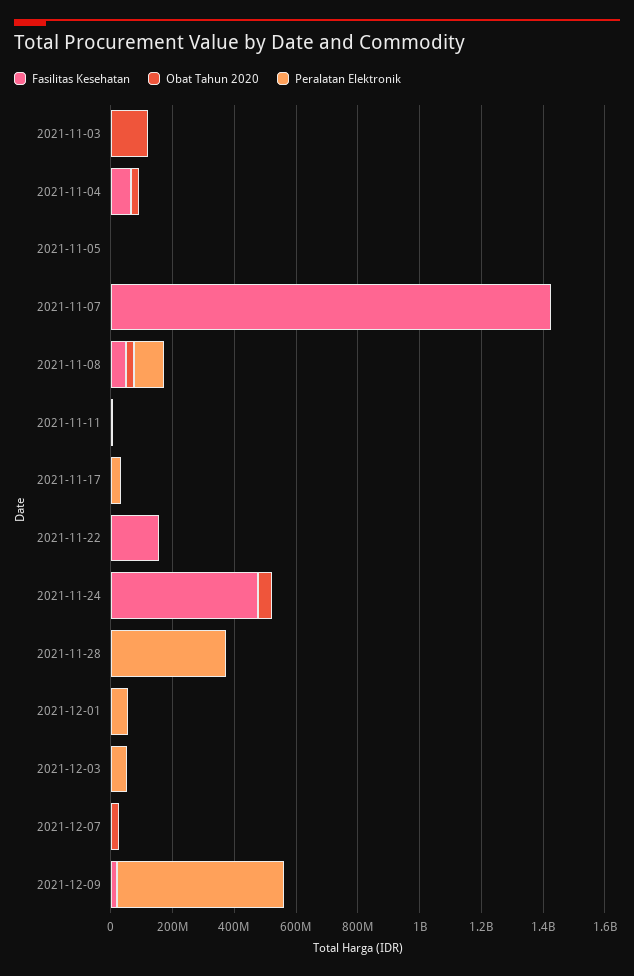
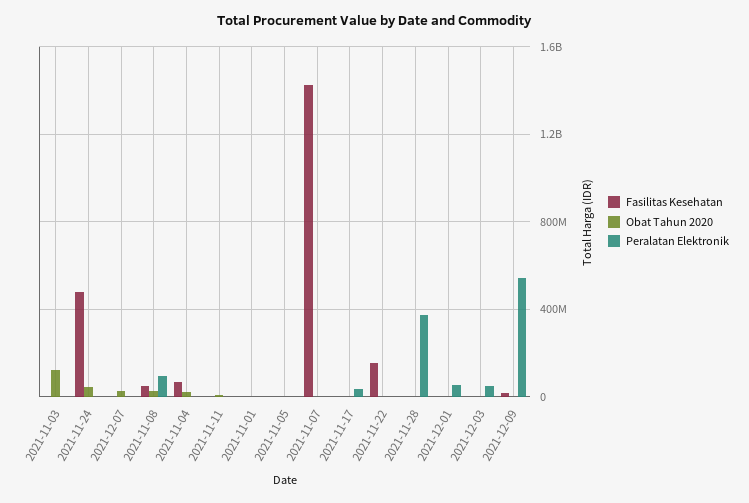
Fasilitas Kesehatan, 2021-11-01: none -> 0
Obat Tahun 2020, 2021-11-01: none -> 0
Peralatan Elektronik, 2021-11-01: none -> 0

